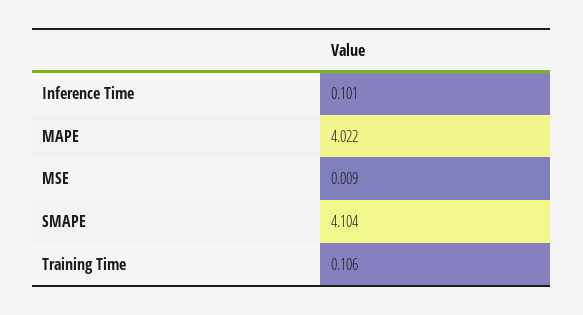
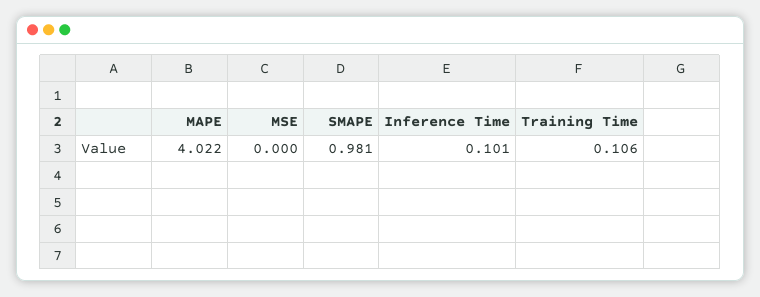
MSE: 0.009 -> 0
SMAPE: 4.104 -> 0.981

